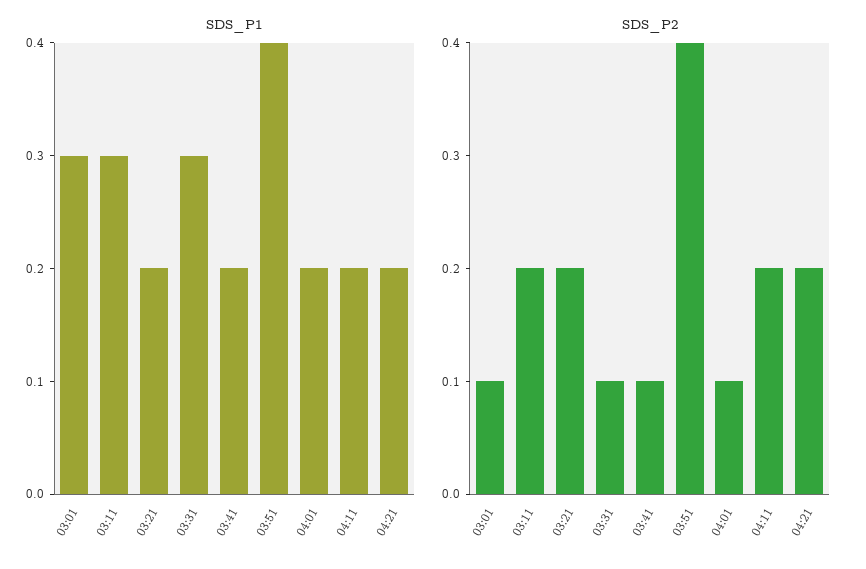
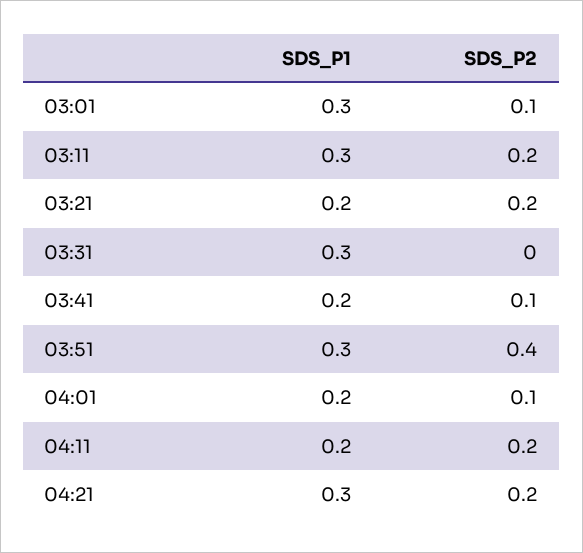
SDS_P1, 03:51: 0.4 -> 0.3
SDS_P1, 04:21: 0.2 -> 0.3
SDS_P2, 03:31: 0.1 -> 0

